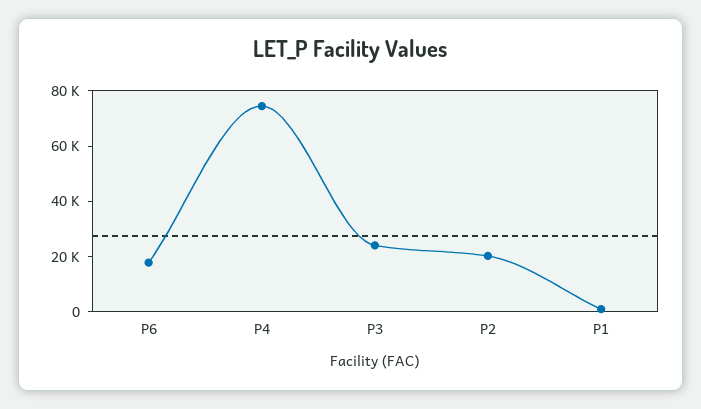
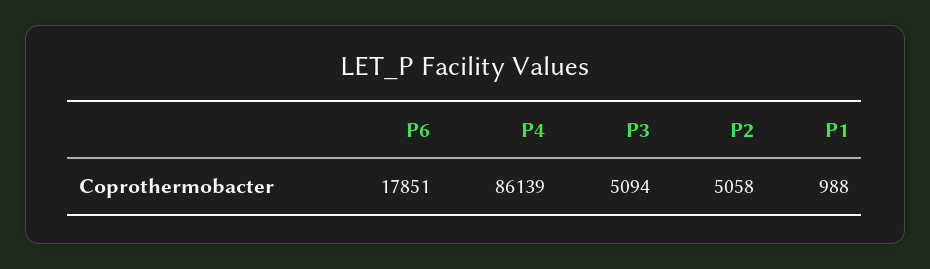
P4: 75000 -> 86139
P3: 25000 -> 5094
P2: 20000 -> 5058

